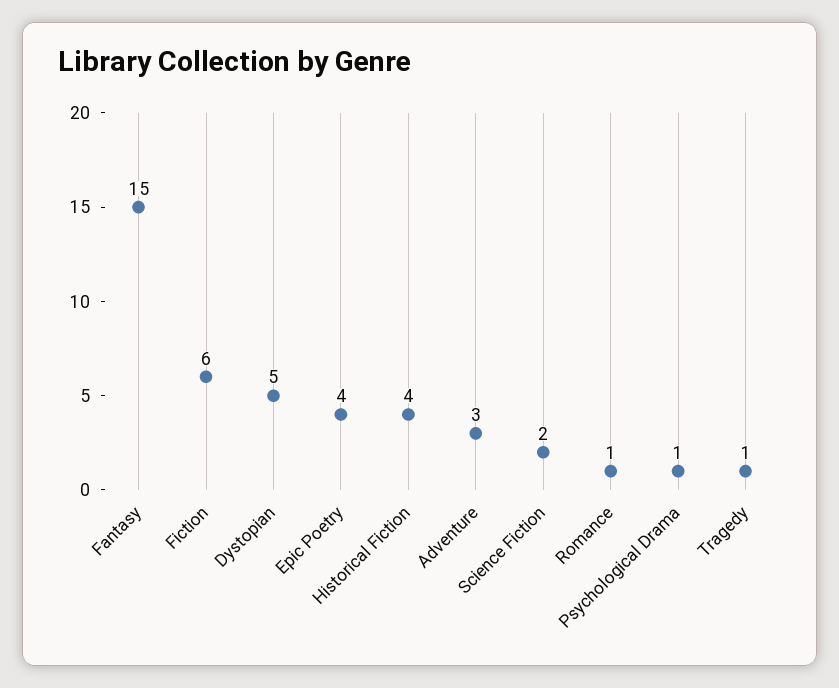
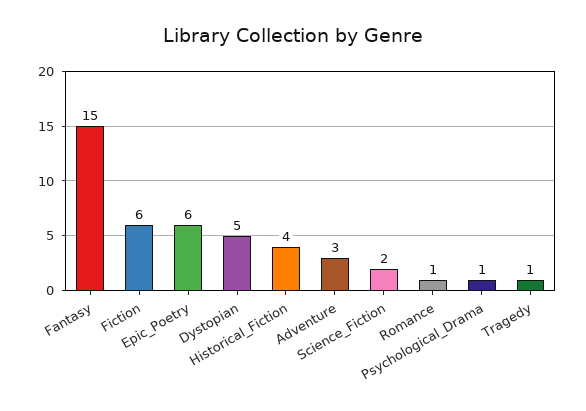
Epic Poetry: 4 -> 6

